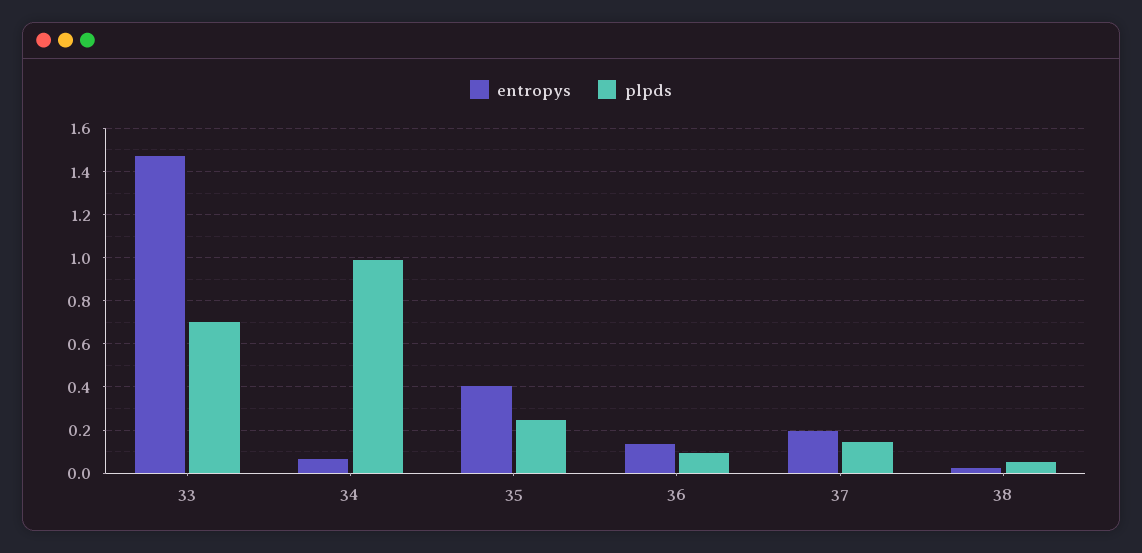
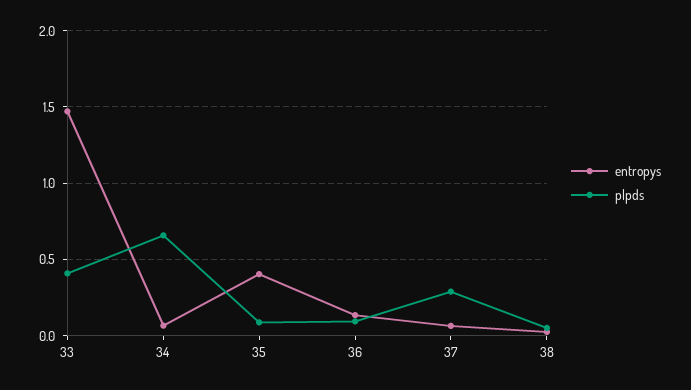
plpds, 33: 0.7 -> 0.4
plpds, 34: 1 -> 0.65
plpds, 35: 0.25 -> 0.1
entropys, 37: 0.2 -> 0.05
plpds, 37: 0.15 -> 0.3

